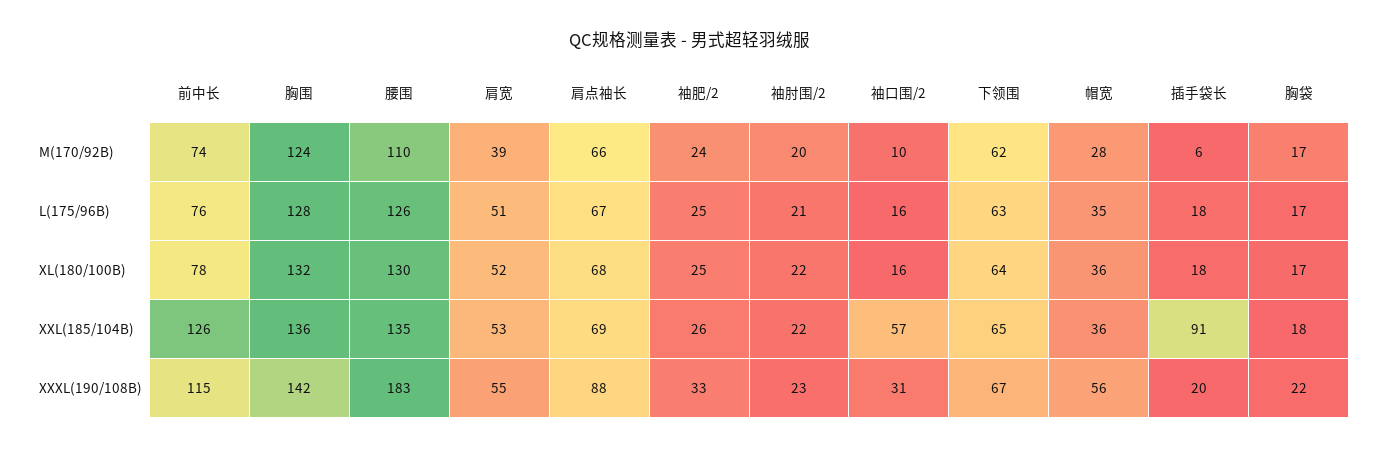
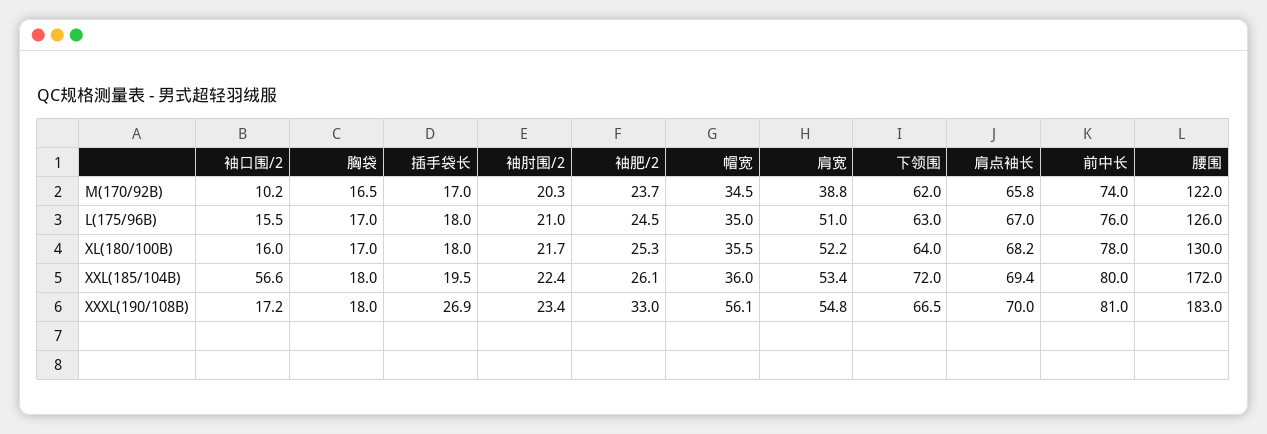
胸围, M(170/92B): 124 -> none
腰围, M(170/92B): 110 -> 122
帽宽, M(170/92B): 28 -> 34.5
插手袋长, M(170/92B): 6 -> 17
胸围, L(175/96B): 128 -> none
胸围, XL(180/100B): 132 -> none
前中长, XXL(185/104B): 126 -> 80
胸围, XXL(185/104B): 136 -> none
腰围, XXL(185/104B): 135 -> 172
下领围, XXL(185/104B): 65 -> 72
插手袋长, XXL(185/104B): 91 -> 19.5
前中长, XXXL(190/108B): 115 -> 81
胸围, XXXL(190/108B): 142 -> none
肩点袖长, XXXL(190/108B): 88 -> 70
袖口围/2, XXXL(190/108B): 31 -> 17.2
插手袋长, XXXL(190/108B): 20 -> 26.9
胸袋, XXXL(190/108B): 22 -> 18

